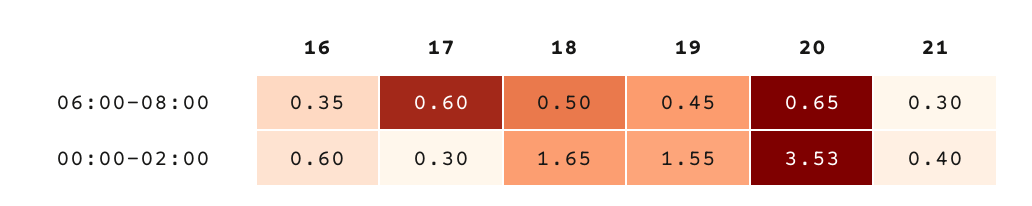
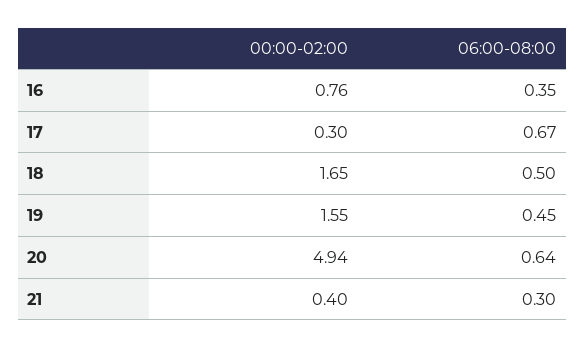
17, 06:00-08:00: 0.6 -> 0.67
20, 06:00-08:00: 0.65 -> 0.64
16, 00:00-02:00: 0.6 -> 0.76
20, 00:00-02:00: 3.53 -> 4.94

